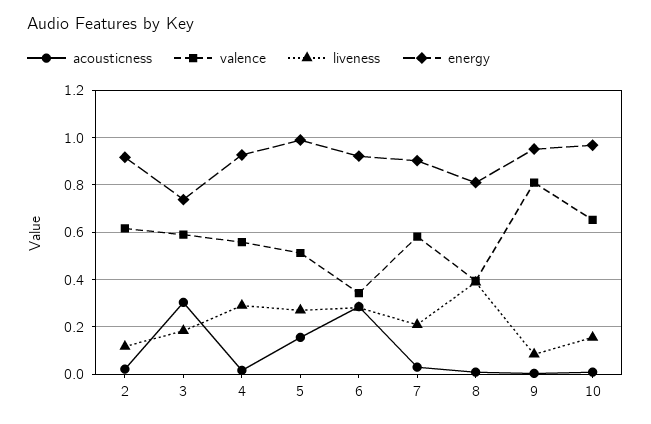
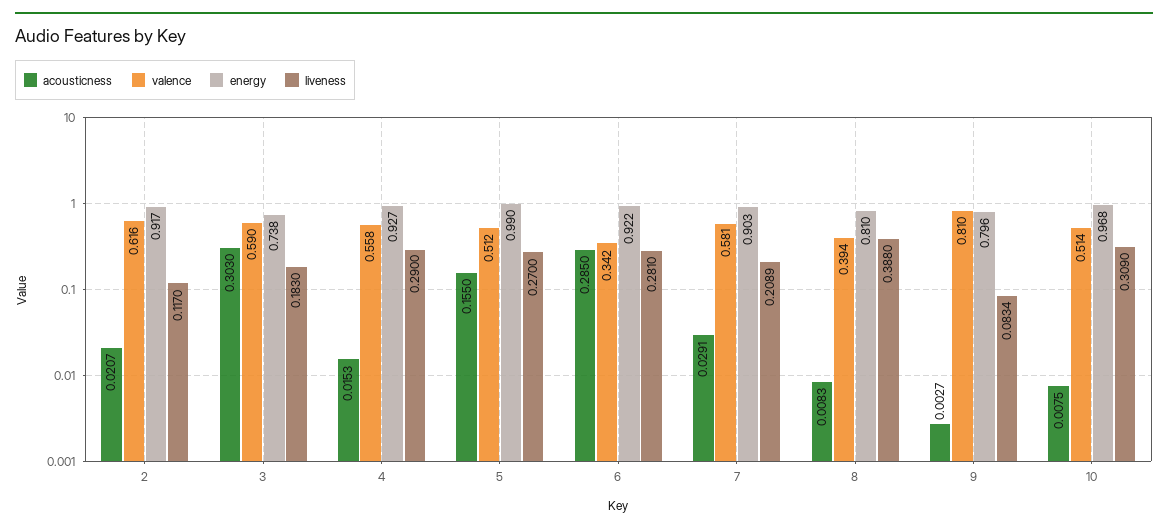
energy, 9: 0.95 -> 0.796
valence, 10: 0.65 -> 0.514
liveness, 10: 0.15 -> 0.309

